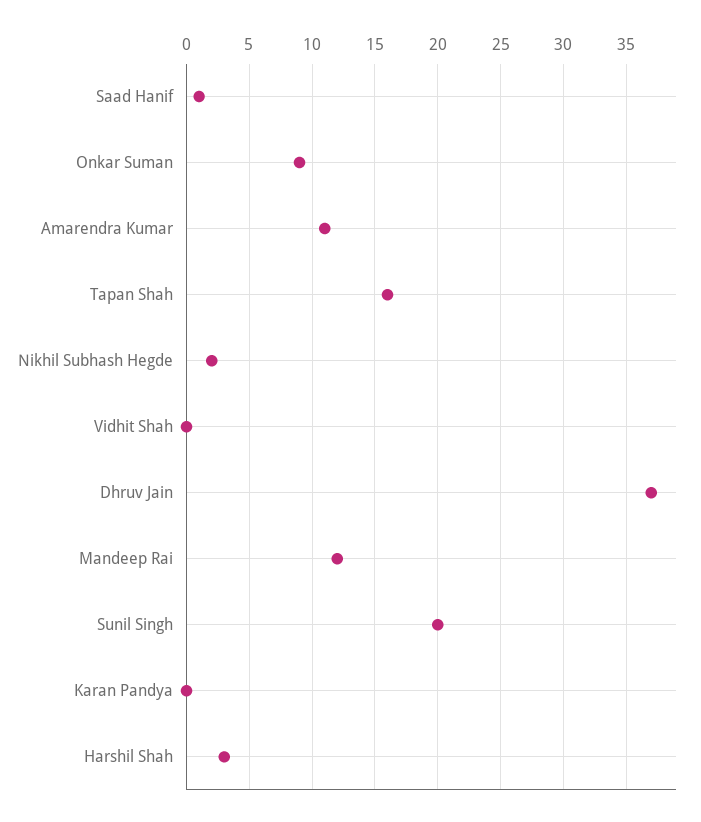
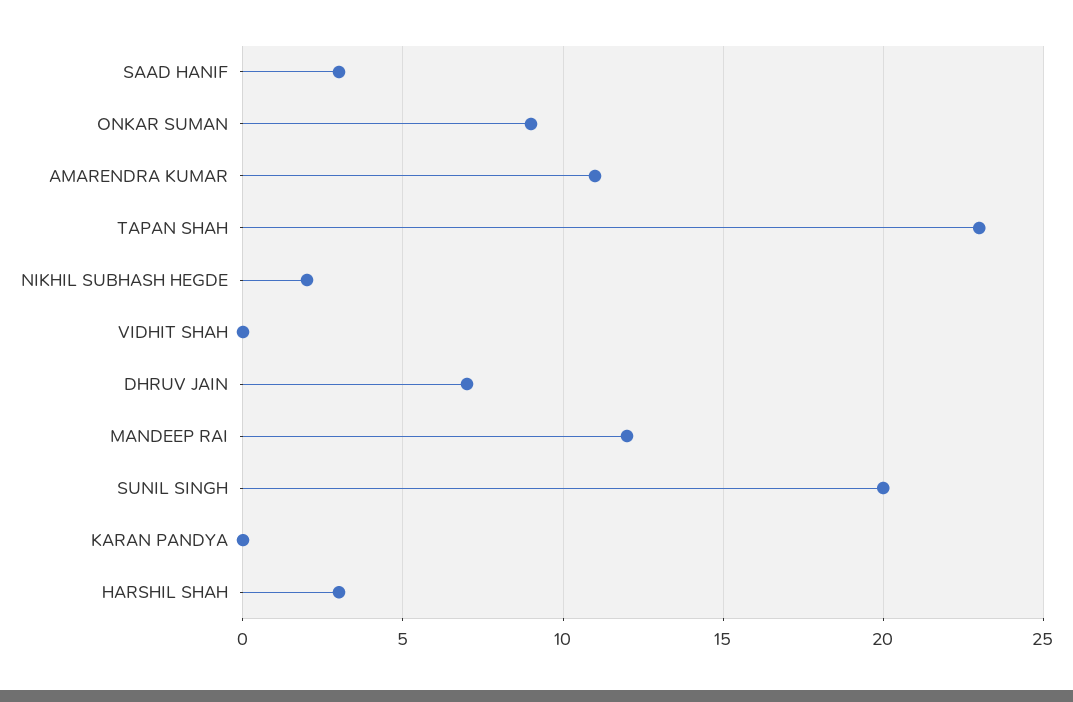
Saad Hanif: 1 -> 3
Tapan Shah: 16 -> 23
Dhruv Jain: 37 -> 7

